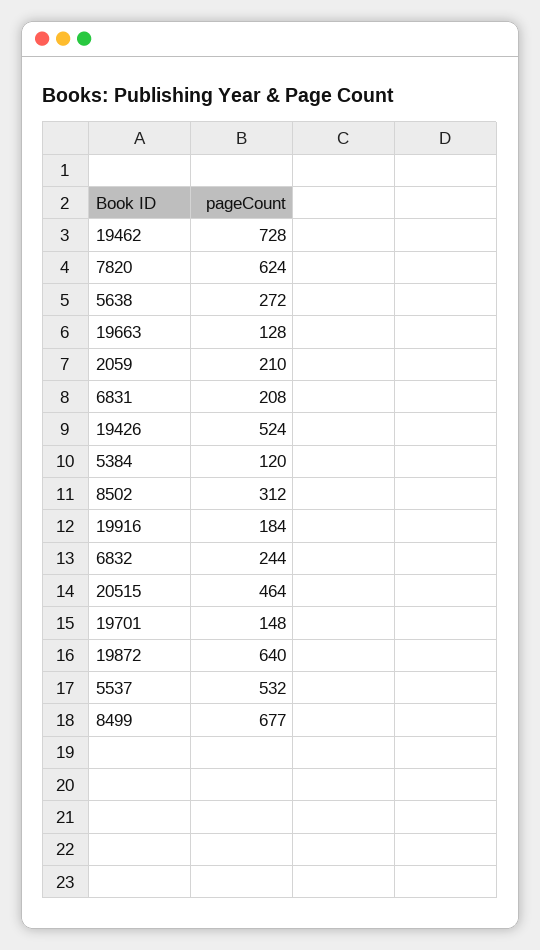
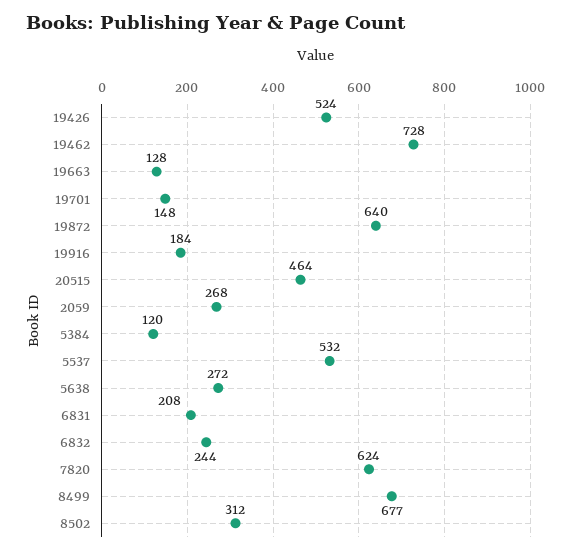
2059: 210 -> 268

